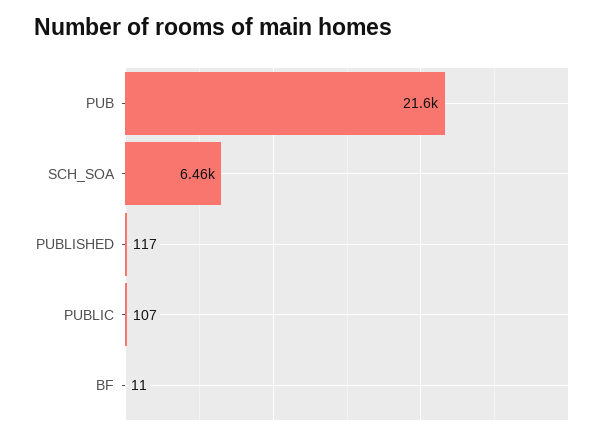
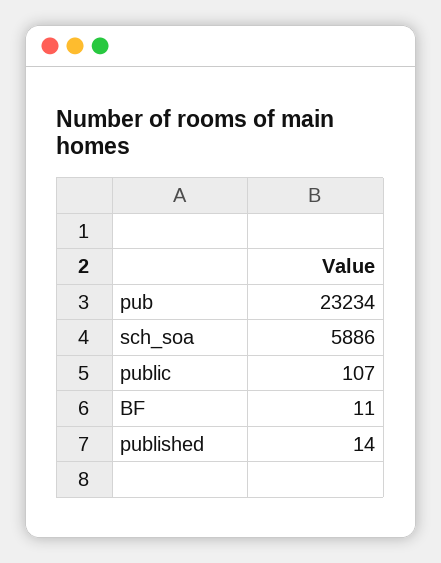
PUB: 21600 -> 23234
SCH_SOA: 6460 -> 5886
PUBLISHED: 117 -> 14

